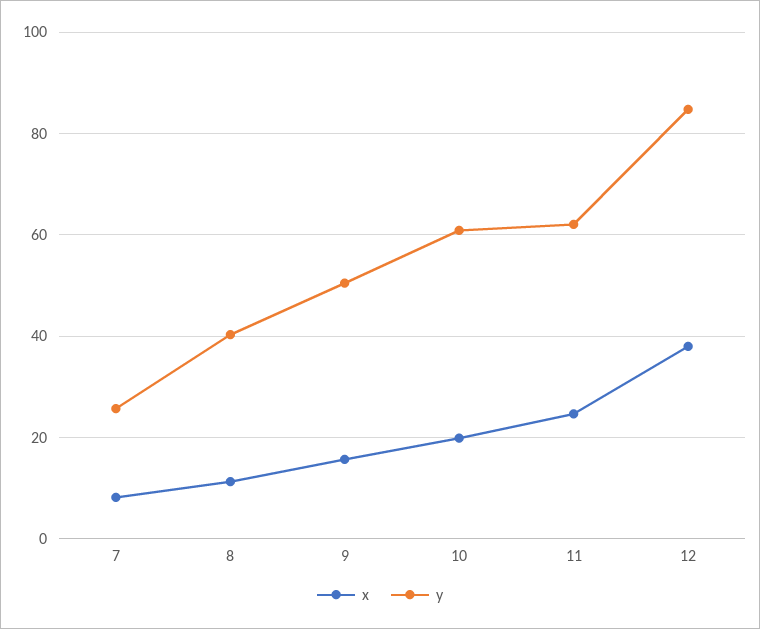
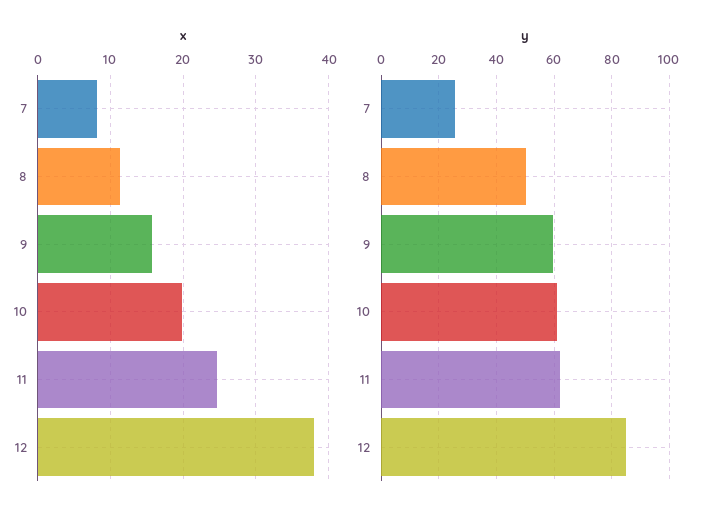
y, 8: 40 -> 50
y, 9: 50 -> 60

